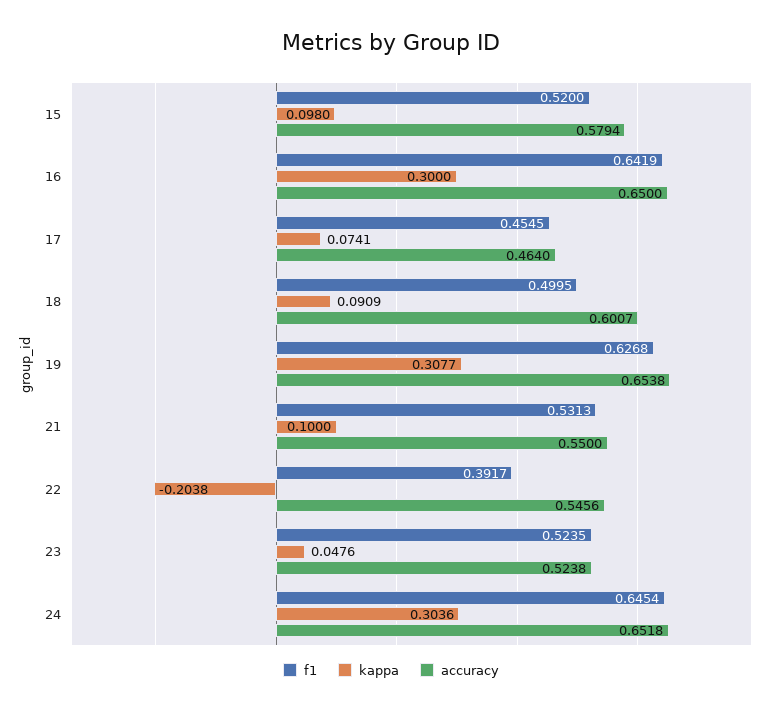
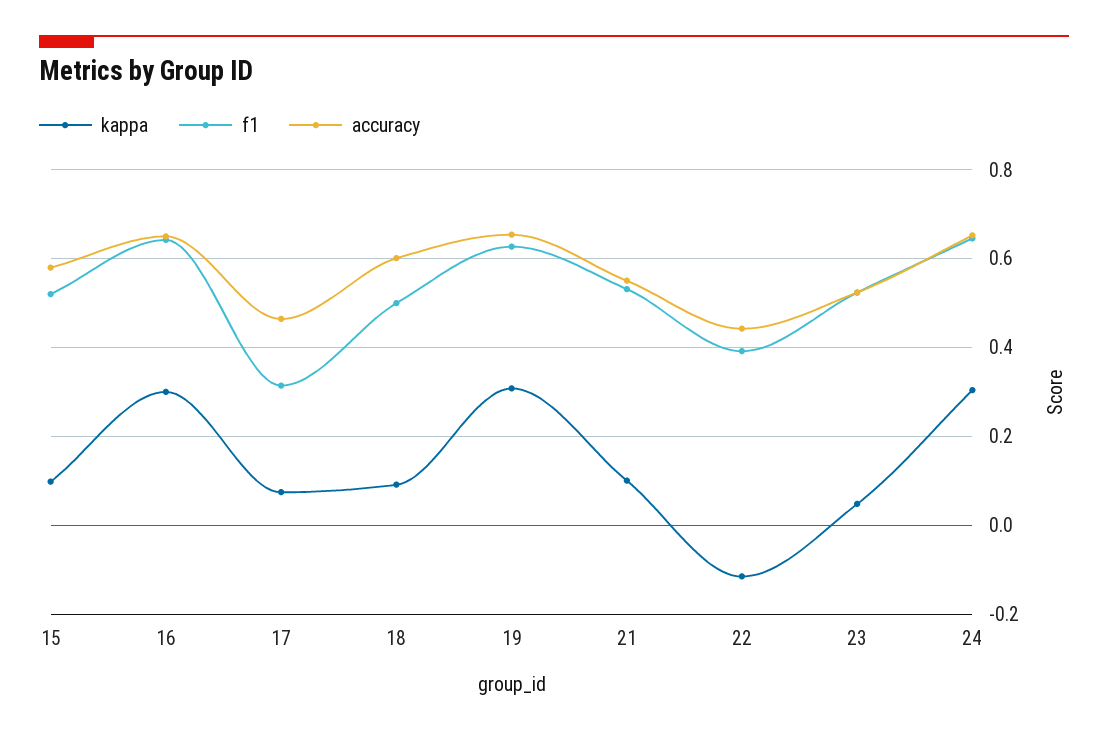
f1, 17: 0.4545 -> 0.32
kappa, 22: -0.2038 -> -0.12
accuracy, 22: 0.5456 -> 0.44

